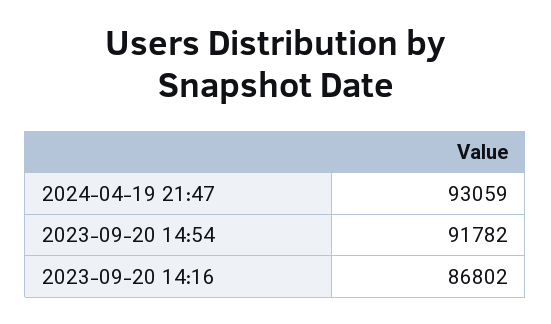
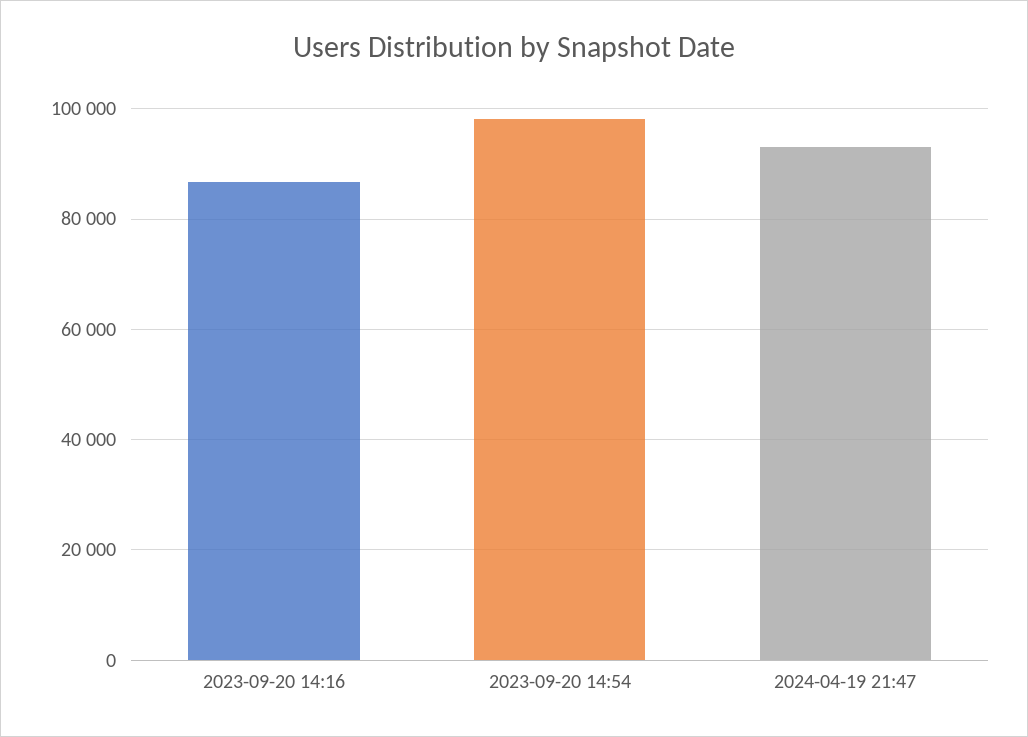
2023-09-20 14:54: 91782 -> 98000

